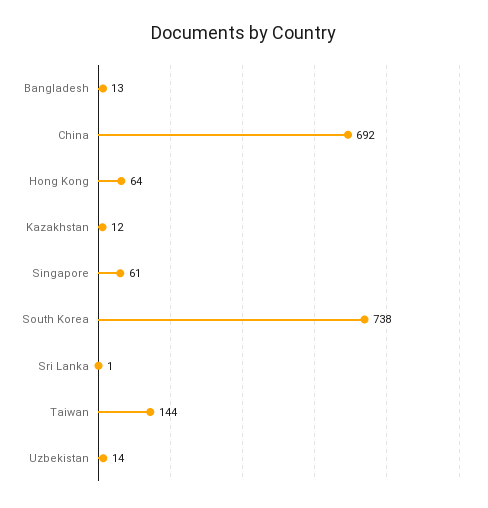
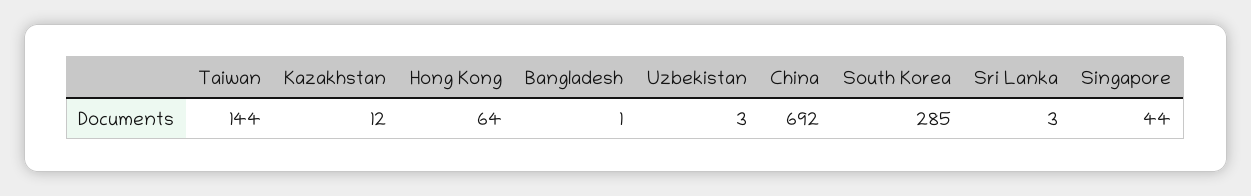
Bangladesh: 13 -> 1
Singapore: 61 -> 44
South Korea: 738 -> 285
Sri Lanka: 1 -> 3
Uzbekistan: 14 -> 3

